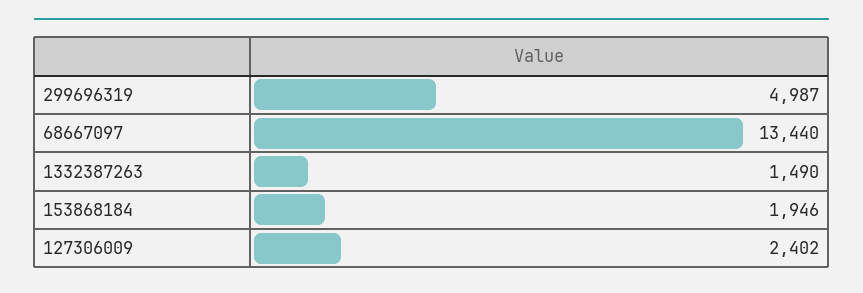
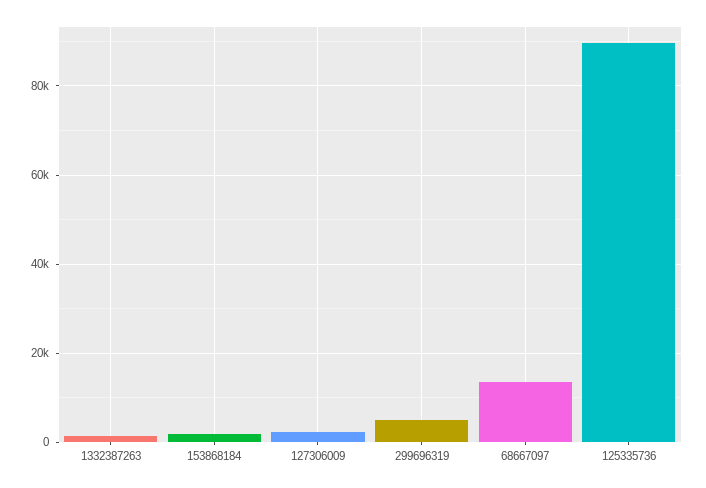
125335736: none -> 90000

